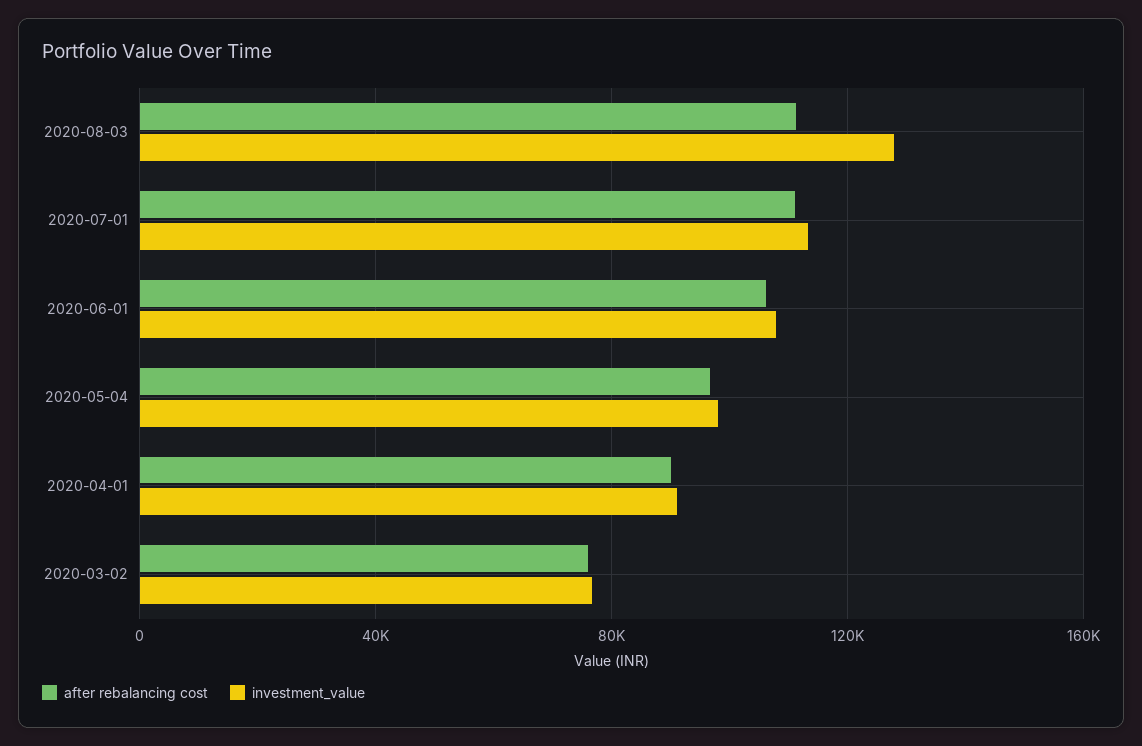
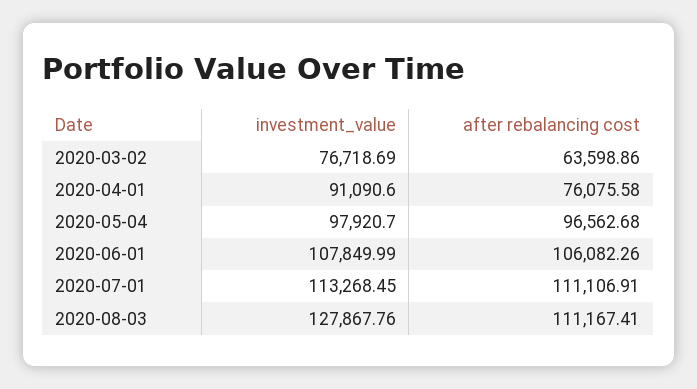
after rebalancing cost, 2020-04-01: 90000 -> 76075.58
after rebalancing cost, 2020-03-02: 75000 -> 63598.86

